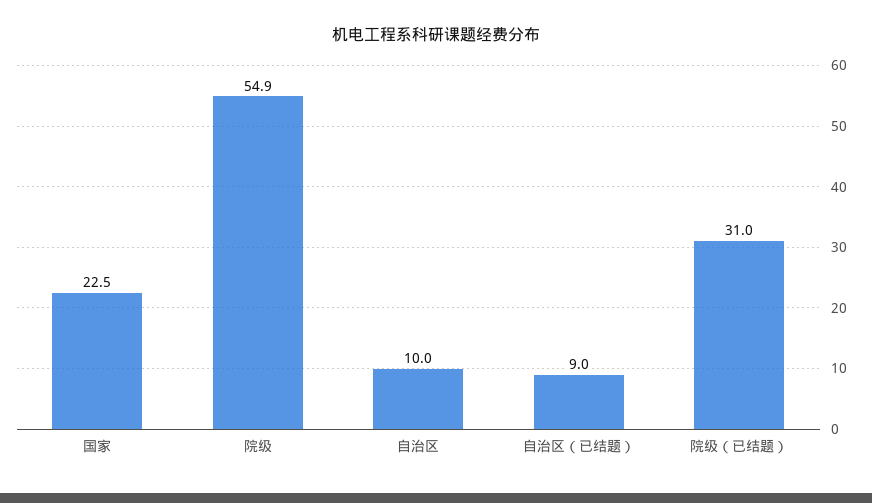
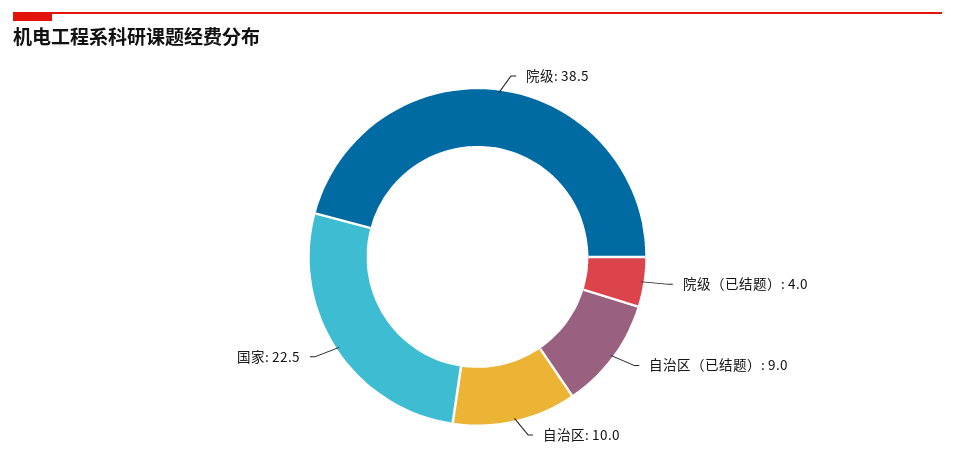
院级: 54.9 -> 38.5
院级（已结题）: 31 -> 4

